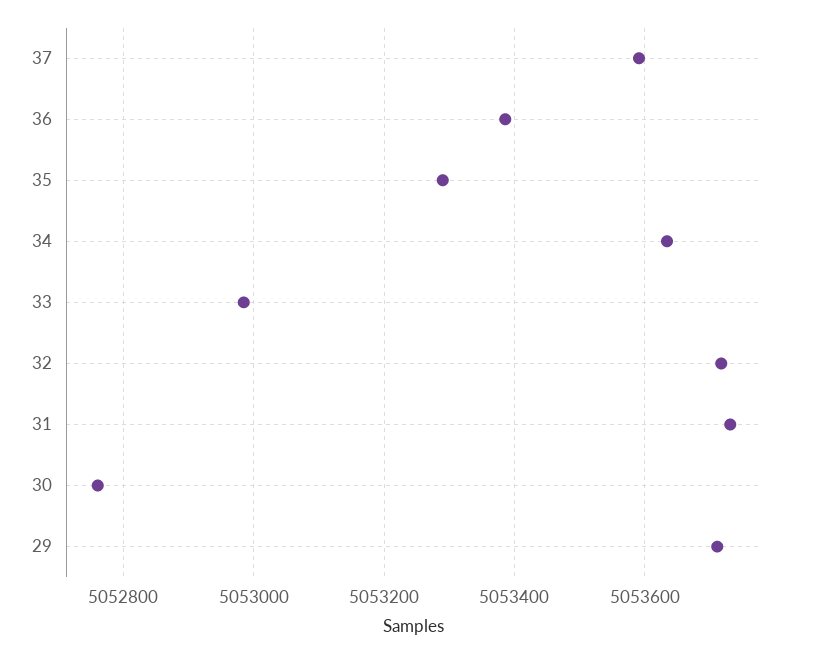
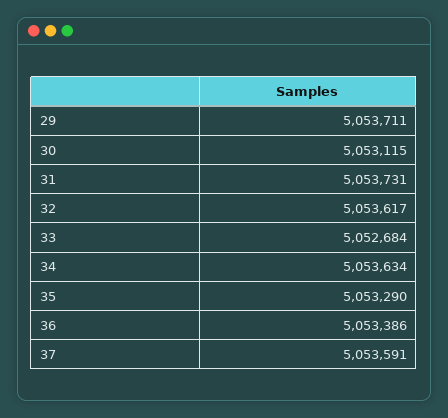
33: 5052980 -> 5052684
32: 5053720 -> 5053617
30: 5052760 -> 5053115

